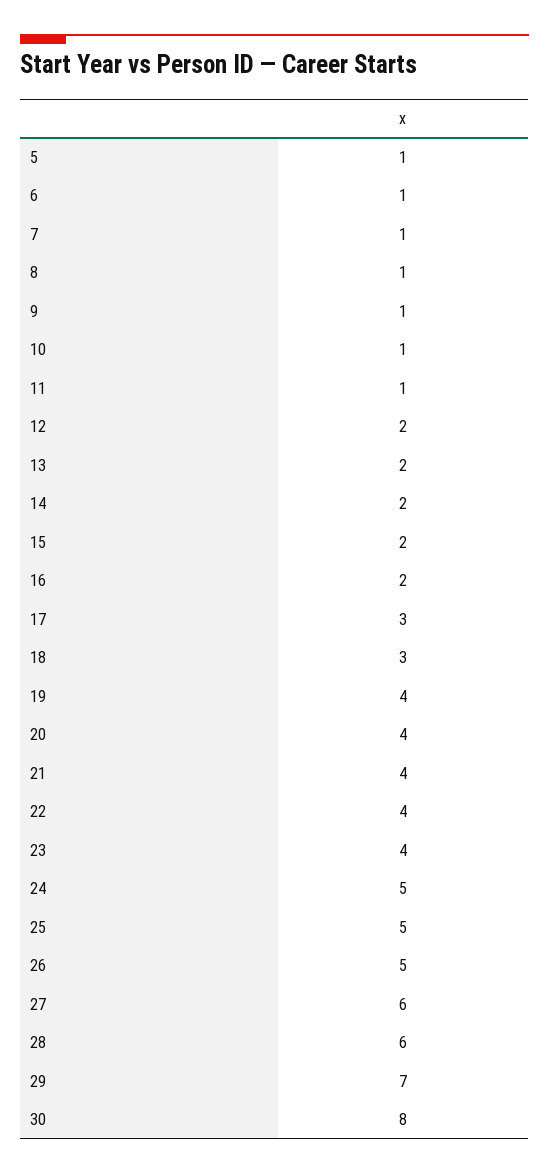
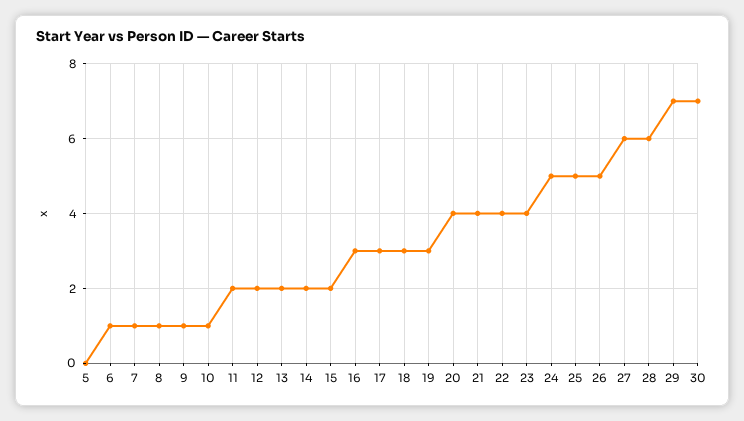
5: 1 -> 0
11: 1 -> 2
16: 2 -> 3
19: 4 -> 3
30: 8 -> 7

